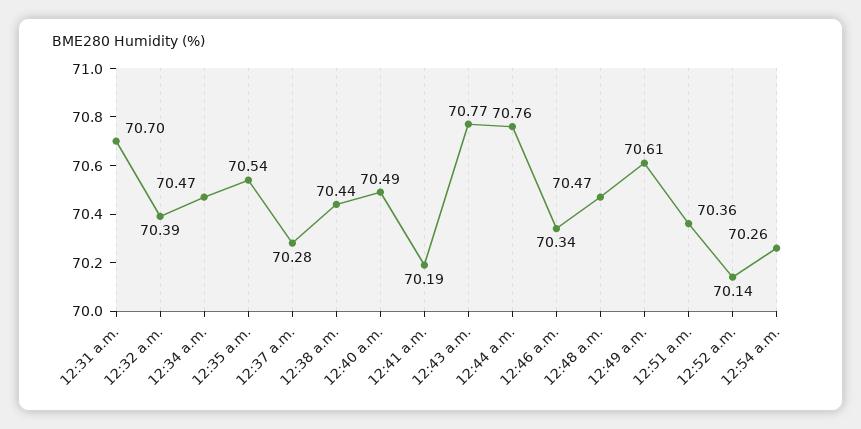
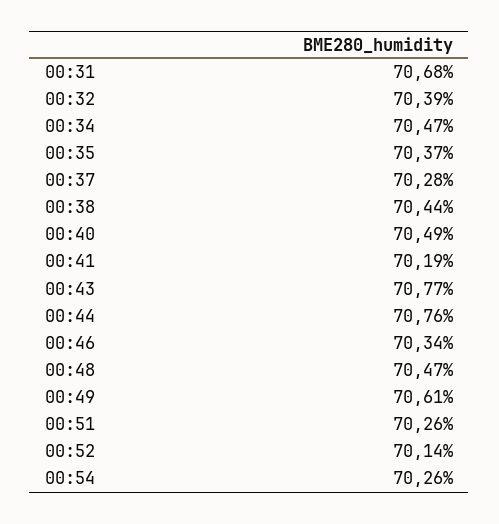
12:31 a.m.: 70.7 -> 70.68
12:35 a.m.: 70.54 -> 70.37
12:51 a.m.: 70.36 -> 70.26

